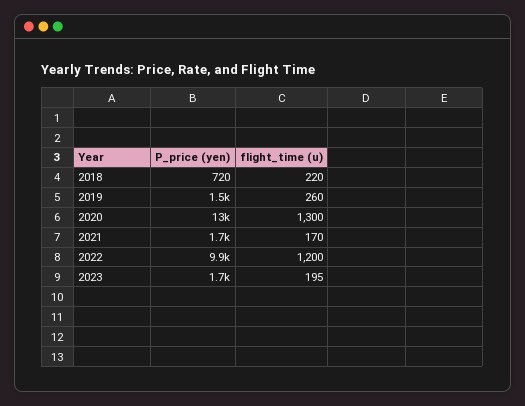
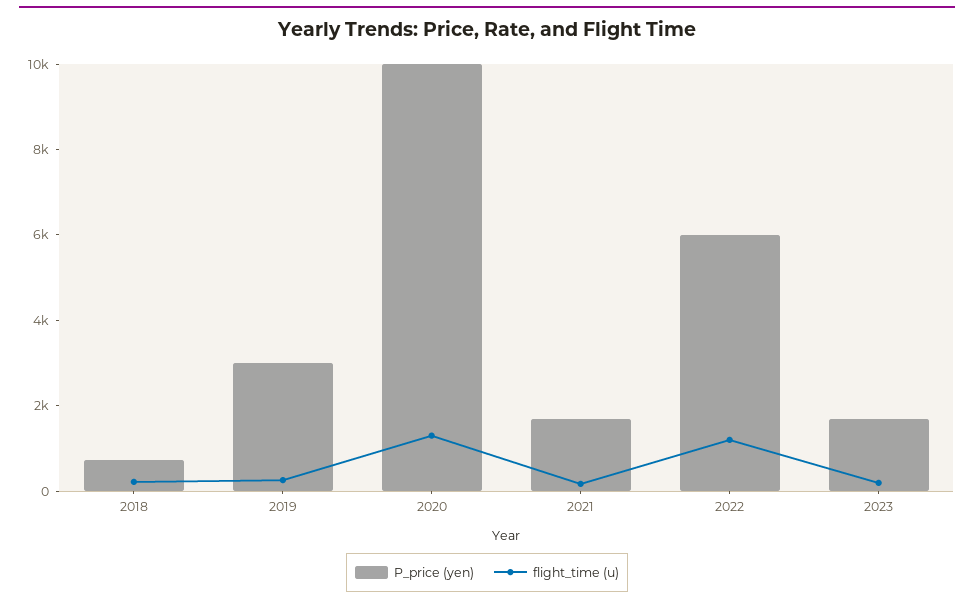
P_price (yen), 2019: 1500 -> 3000
P_price (yen), 2020: 13000 -> 10000
P_price (yen), 2022: 9900 -> 6000

